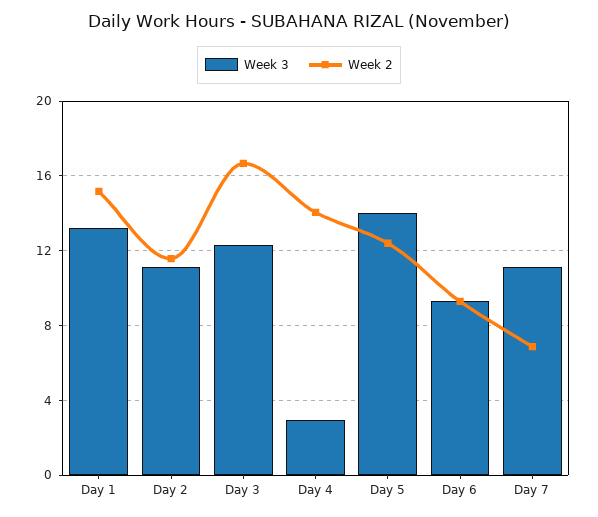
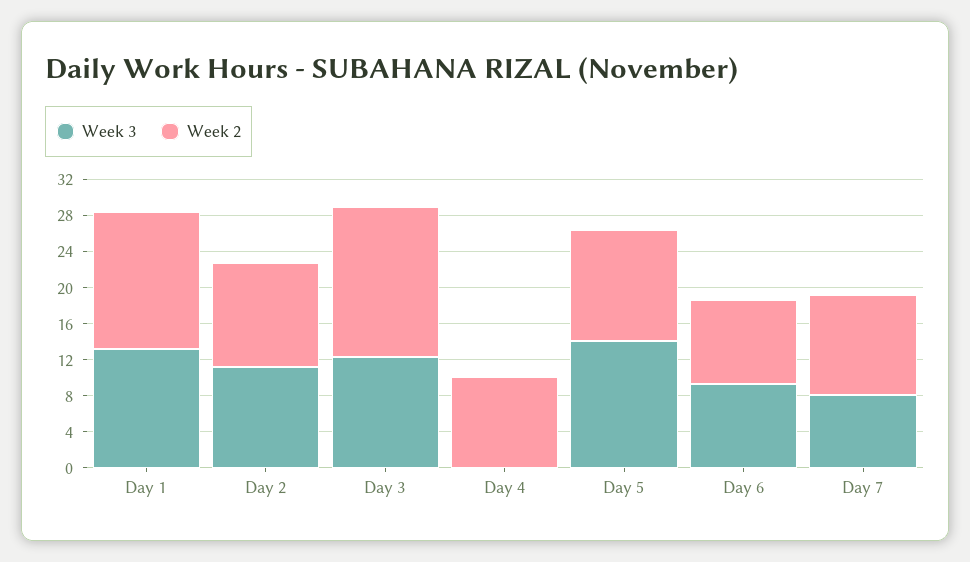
Week 3, Day 4: 3 -> 0
Week 2, Day 4: 14 -> 10
Week 3, Day 7: 11 -> 8
Week 2, Day 7: 7 -> 11

